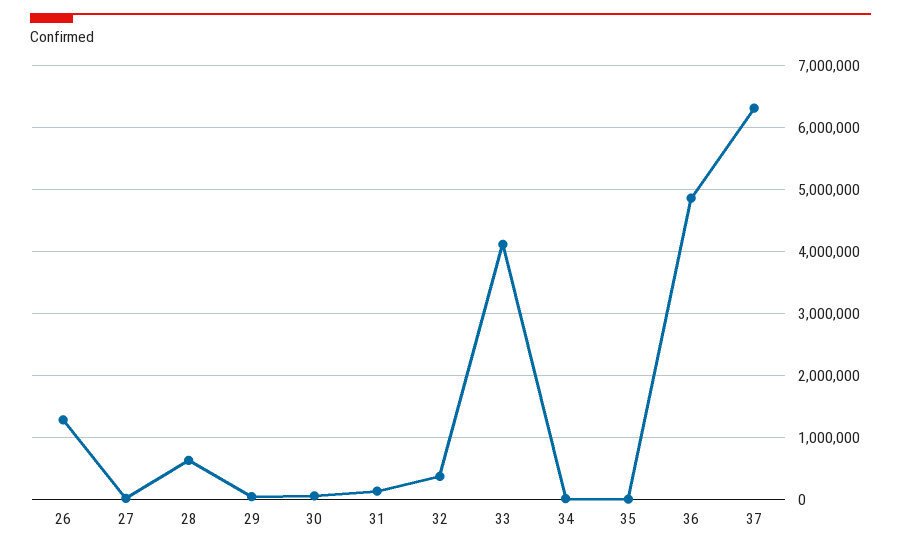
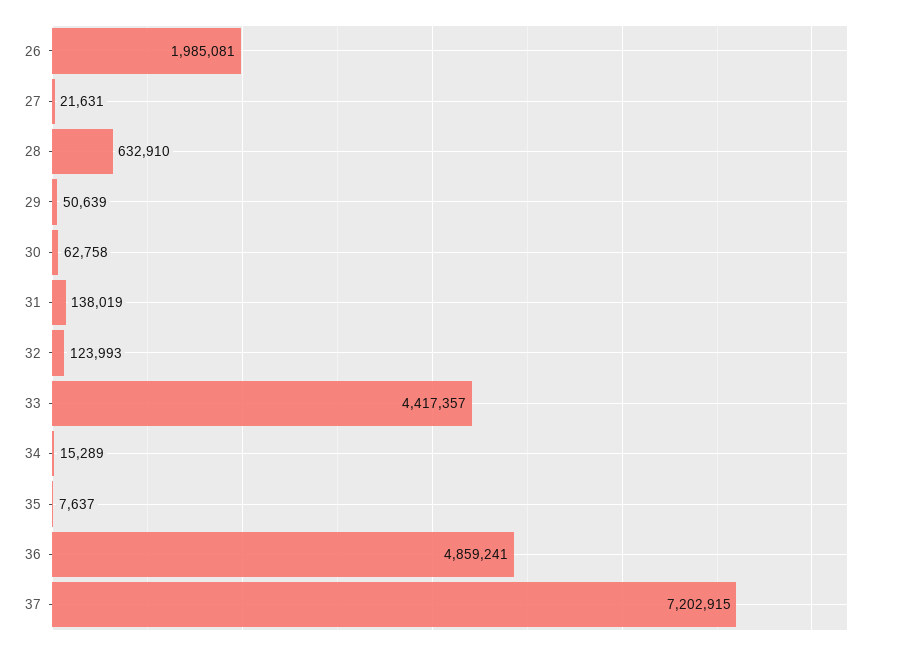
26: 1300000 -> 1985081
32: 400000 -> 123993
33: 4100000 -> 4417357
37: 6300000 -> 7202915

